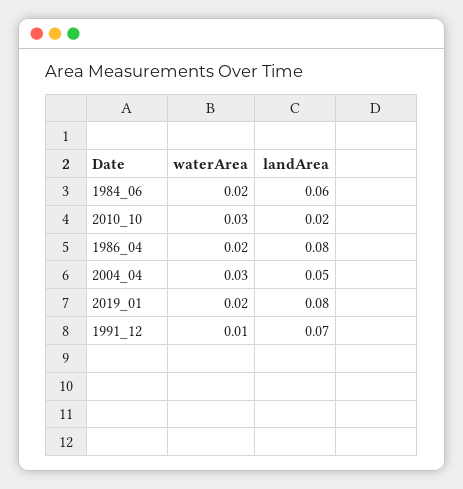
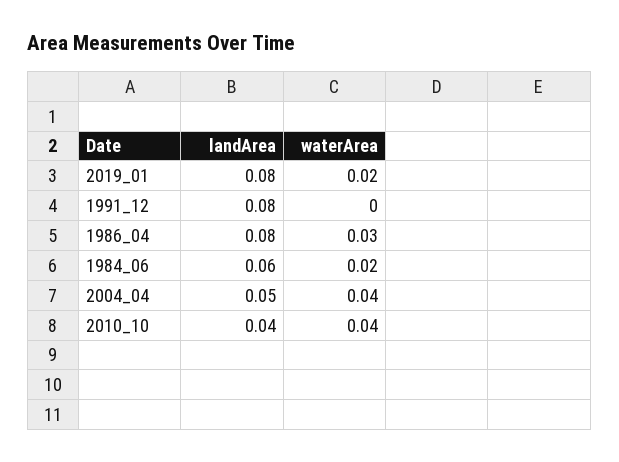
waterArea, 2010_10: 0.03 -> 0.04
landArea, 2010_10: 0.02 -> 0.04
waterArea, 1986_04: 0.02 -> 0.03
waterArea, 2004_04: 0.03 -> 0.04
waterArea, 1991_12: 0.01 -> 0
landArea, 1991_12: 0.07 -> 0.08

